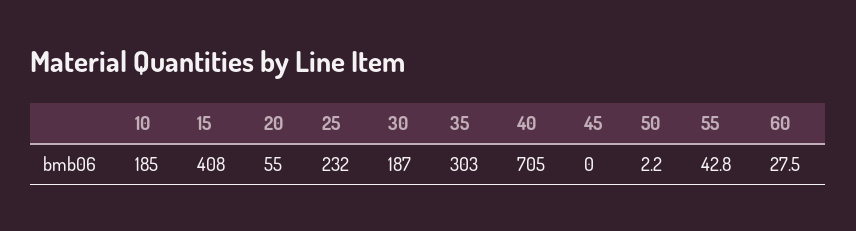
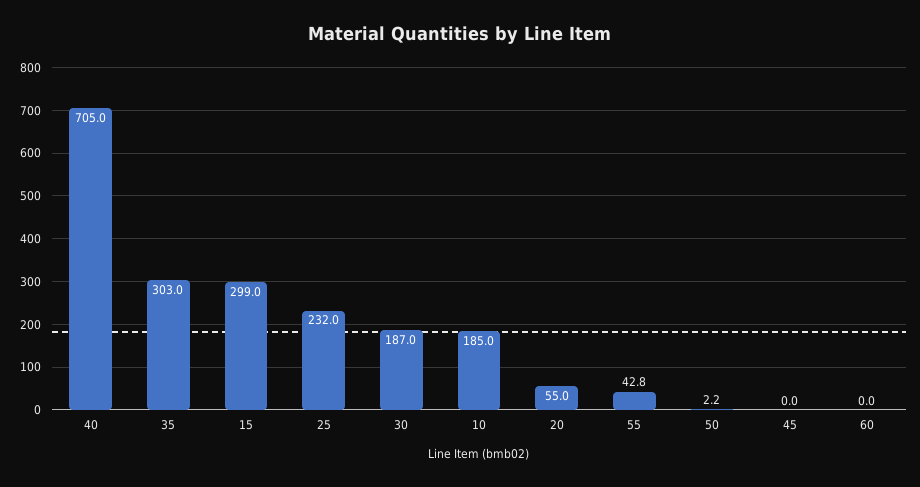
15: 408 -> 299
60: 27.5 -> 0

